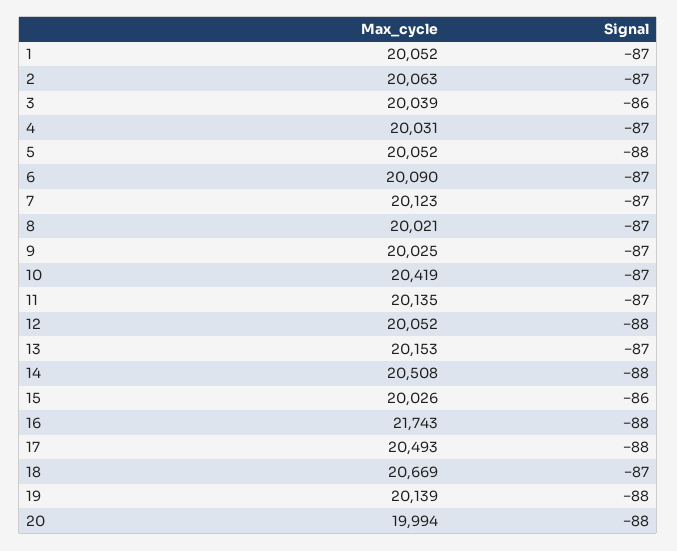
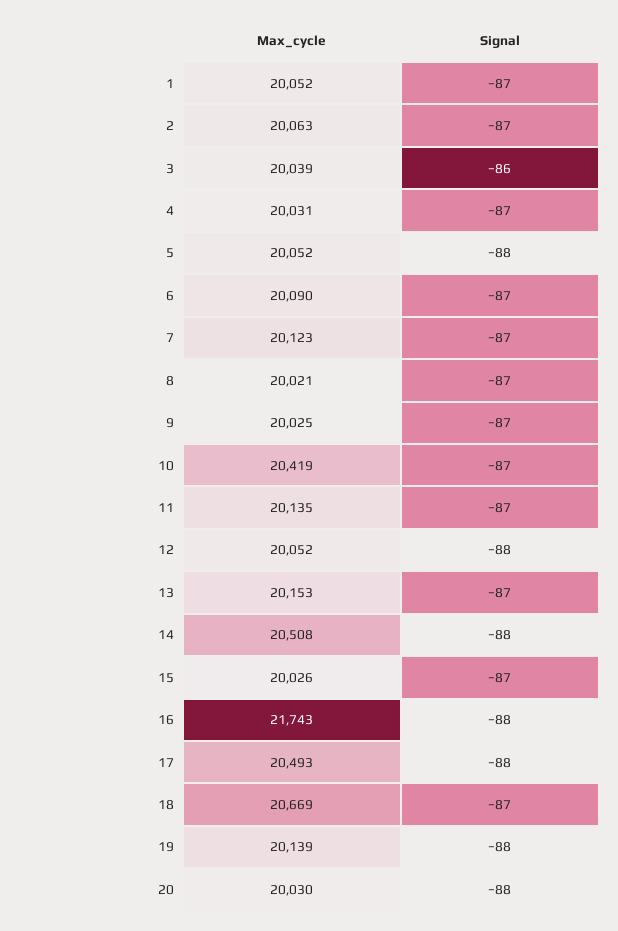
Signal, 15: -86 -> -87
Max_cycle, 20: 19994 -> 20030

